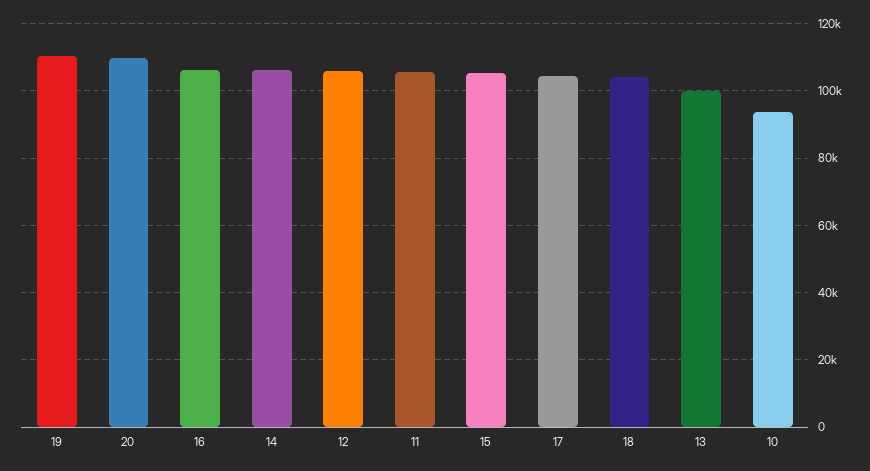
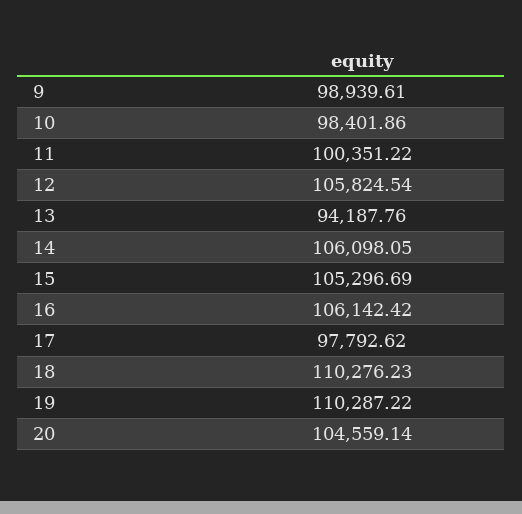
20: 110000 -> 104559.14
11: 106000 -> 100351.22
17: 104000 -> 97792.62
18: 104000 -> 110276.23
13: 100000 -> 94187.76
10: 94000 -> 98401.86
9: none -> 98939.61

